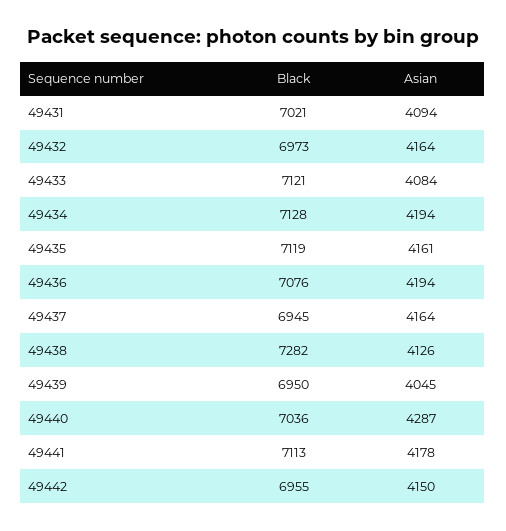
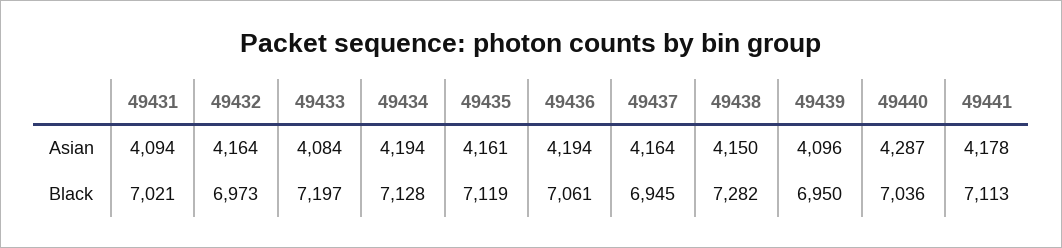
Black, 49433: 7121 -> 7197
Black, 49436: 7076 -> 7061
Asian, 49438: 4126 -> 4150
Asian, 49439: 4045 -> 4096
Black, 49442: 6955 -> none
Asian, 49442: 4150 -> none

